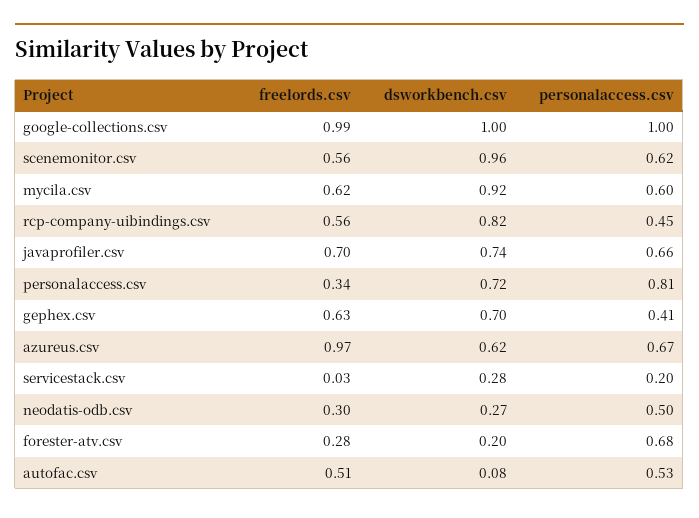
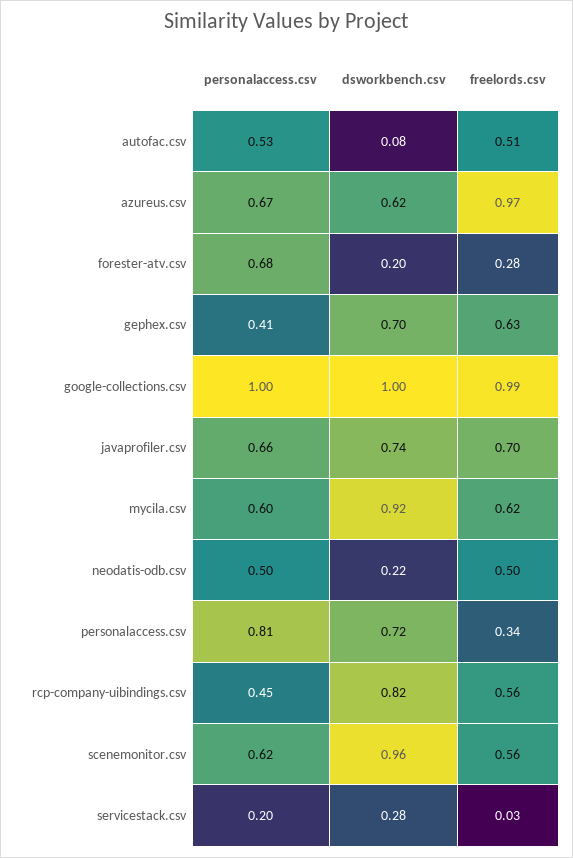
freelords.csv, neodatis-odb.csv: 0.3 -> 0.5
dsworkbench.csv, neodatis-odb.csv: 0.27 -> 0.22

